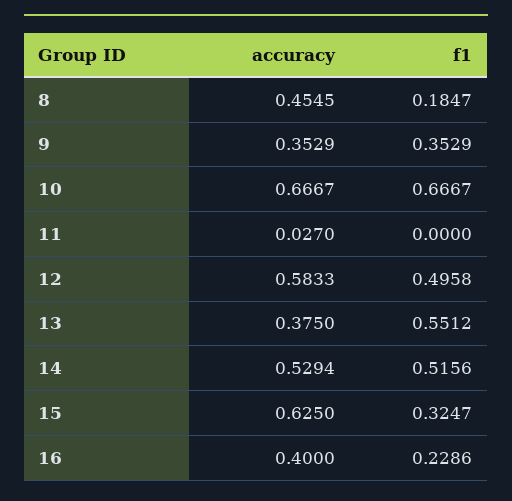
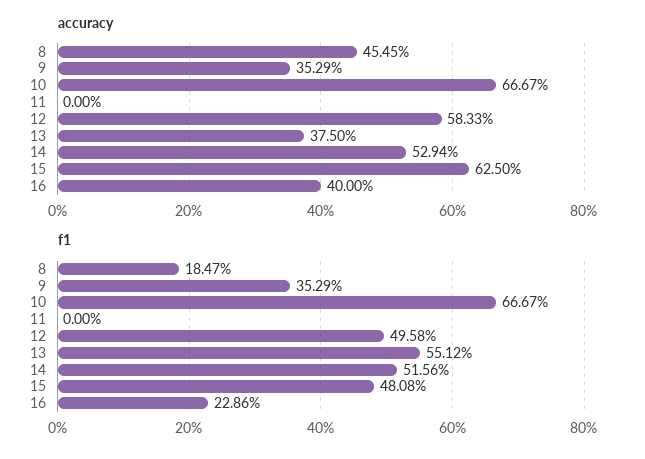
accuracy, 11: 0.027 -> 0
f1, 15: 0.3247 -> 0.4808

